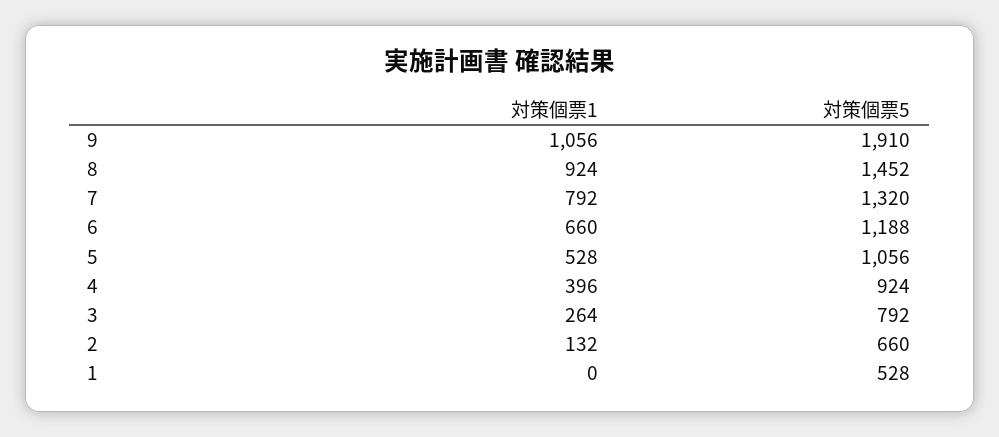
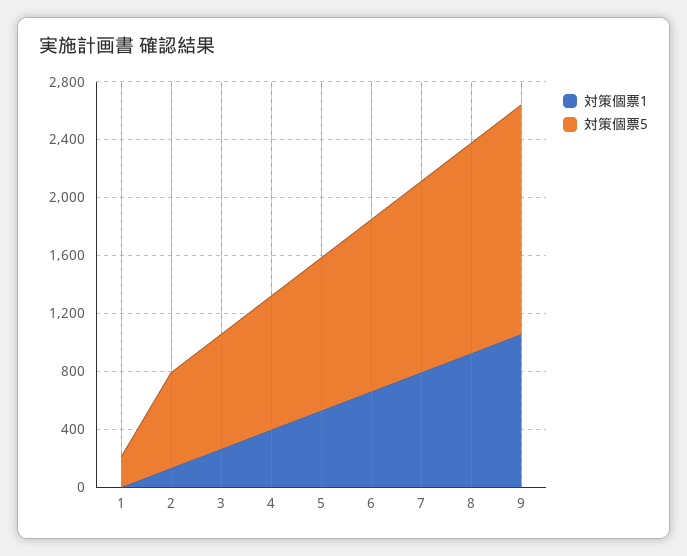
対策個票5, 9: 1910 -> 1600
対策個票5, 1: 528 -> 200

